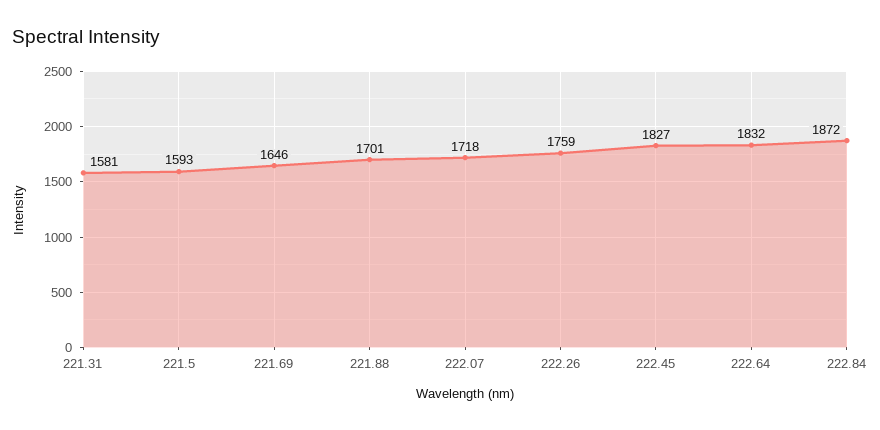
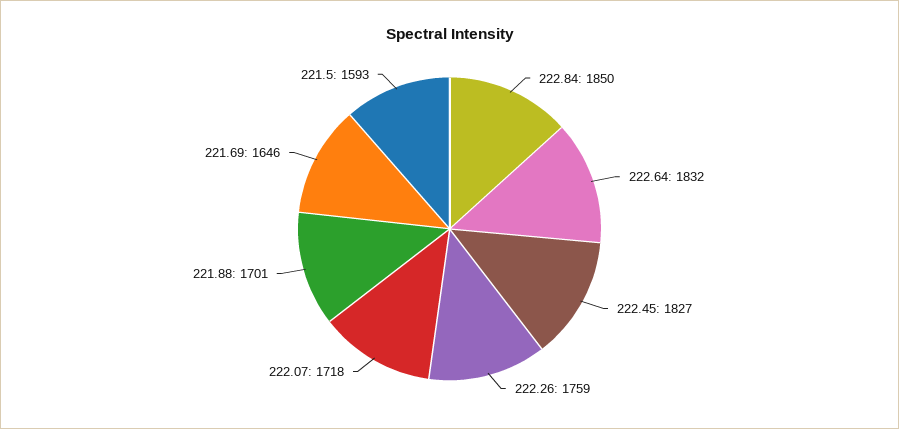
221.31: 1581 -> none
222.84: 1872 -> 1850

